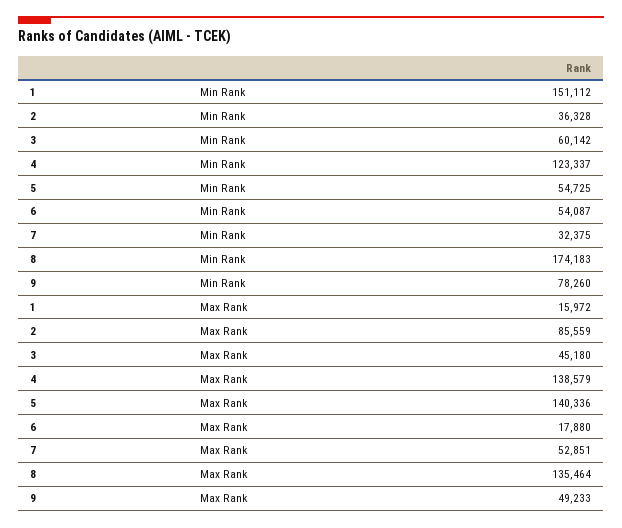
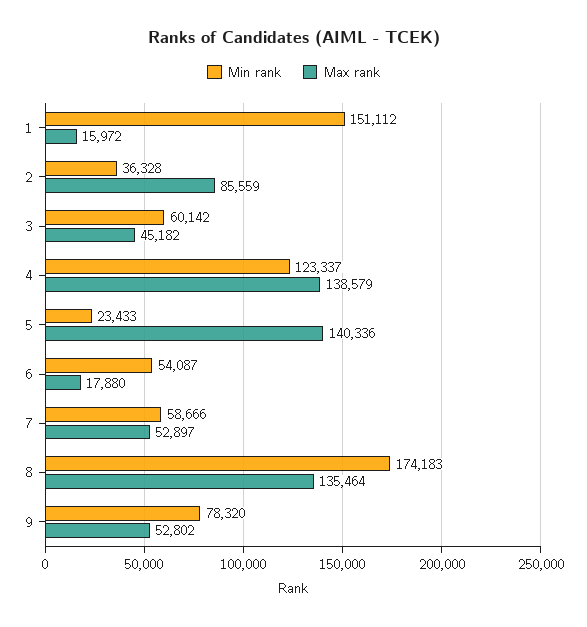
Min Rank, 5: 54725 -> 23433
Min Rank, 7: 32375 -> 58666
Min Rank, 9: 78260 -> 78320
Max Rank, 3: 45180 -> 45182
Max Rank, 7: 52851 -> 52897
Max Rank, 9: 49233 -> 52802

